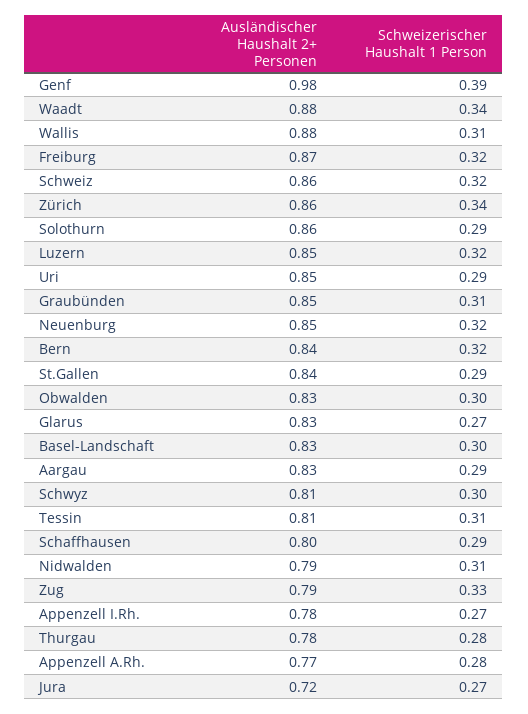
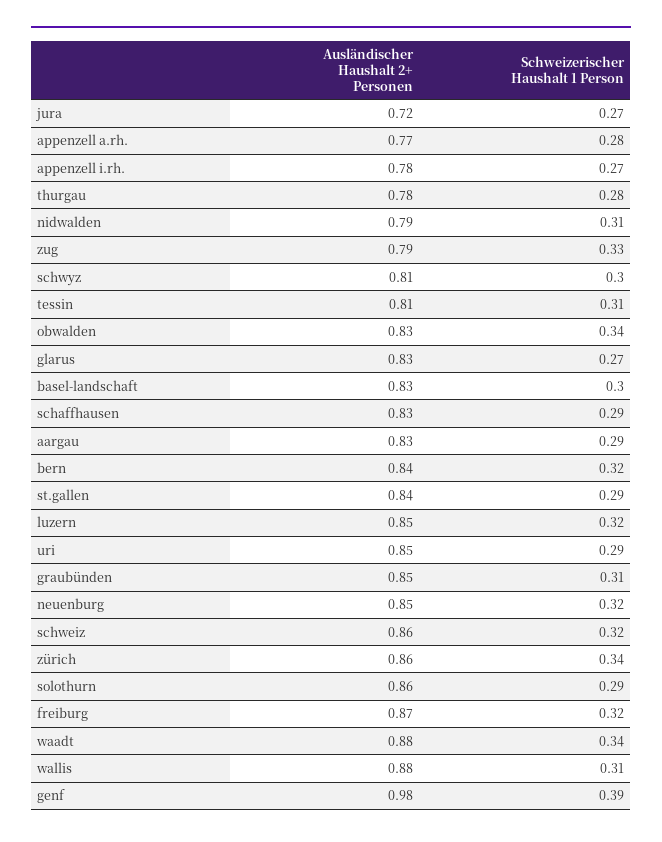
Schweizerischer Haushalt 1 Person, Obwalden: 0.3 -> 0.34
Ausländischer Haushalt 2+ Personen, Schaffhausen: 0.8 -> 0.83

